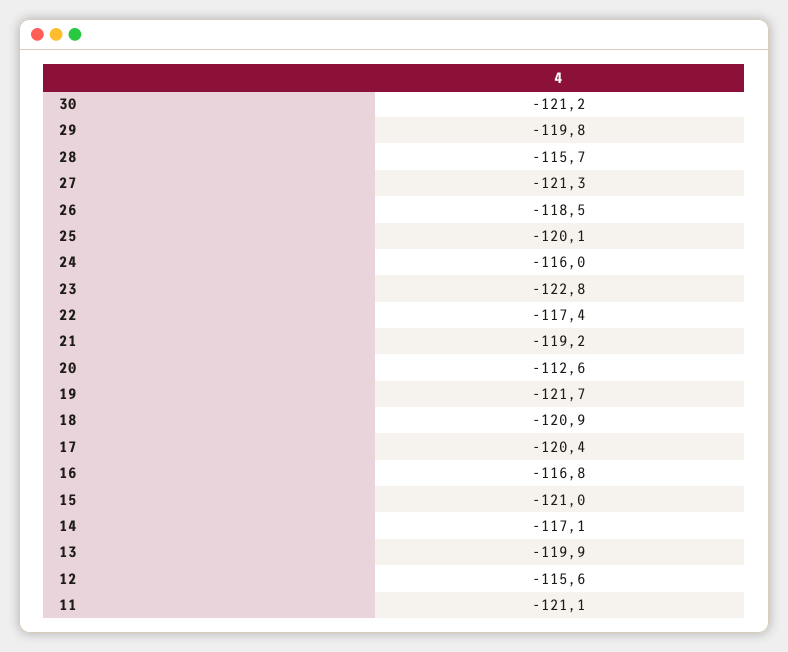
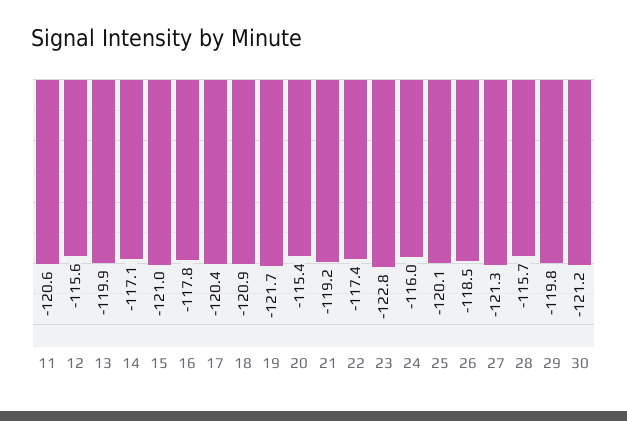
20: -112.6 -> -115.4
16: -116.8 -> -117.8
11: -121.1 -> -120.6

